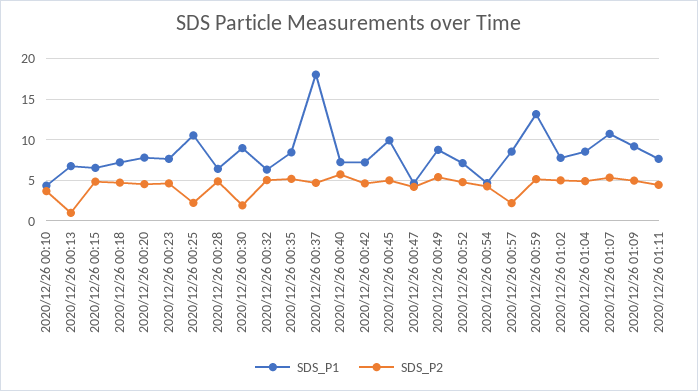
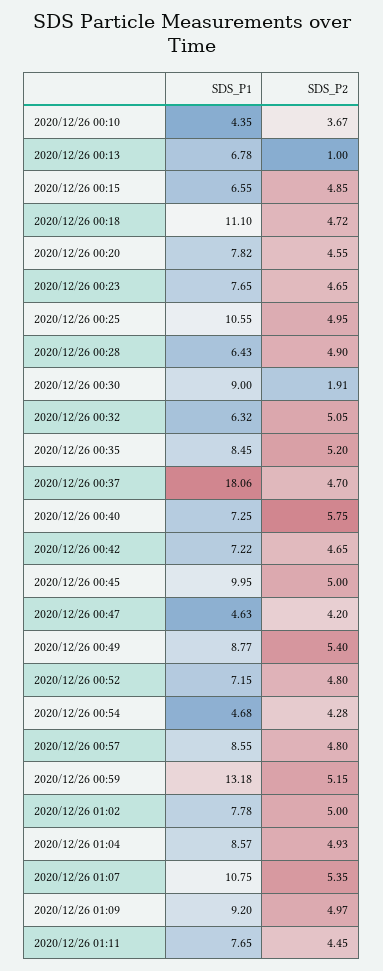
SDS_P1, 2020/12/26 00:18: 7 -> 11.1
SDS_P2, 2020/12/26 00:25: 2 -> 4.95
SDS_P2, 2020/12/26 00:57: 2 -> 4.8

